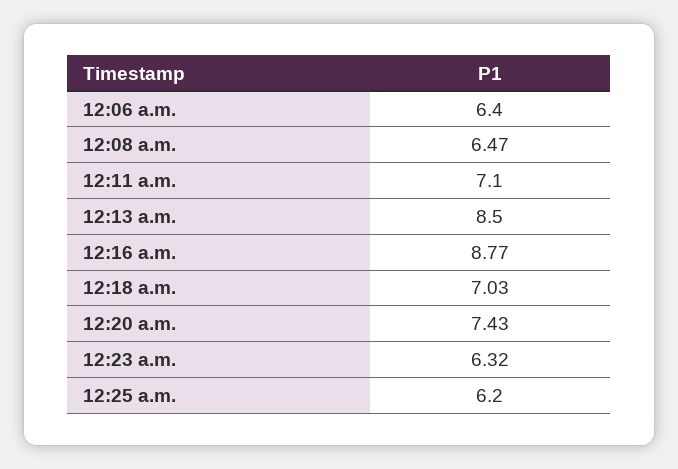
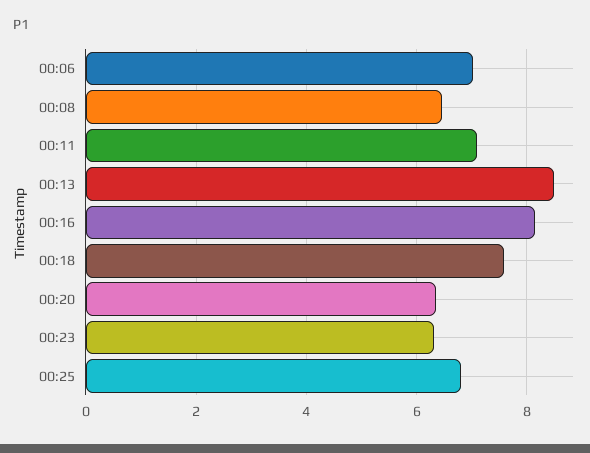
12:06 a.m.: 6.4 -> 7
12:16 a.m.: 8.77 -> 8.2
12:18 a.m.: 7.03 -> 7.6
12:20 a.m.: 7.43 -> 6.4
12:25 a.m.: 6.2 -> 6.8

